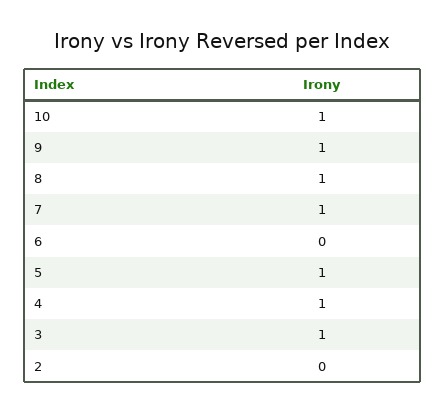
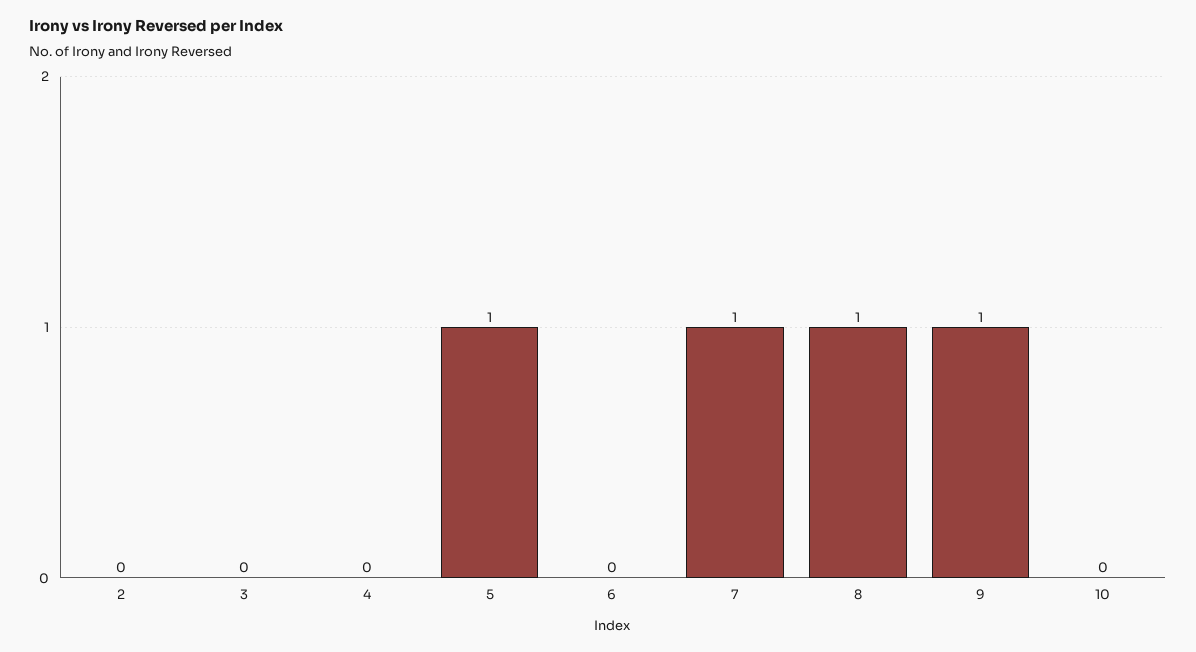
10: 1 -> 0
4: 1 -> 0
3: 1 -> 0

